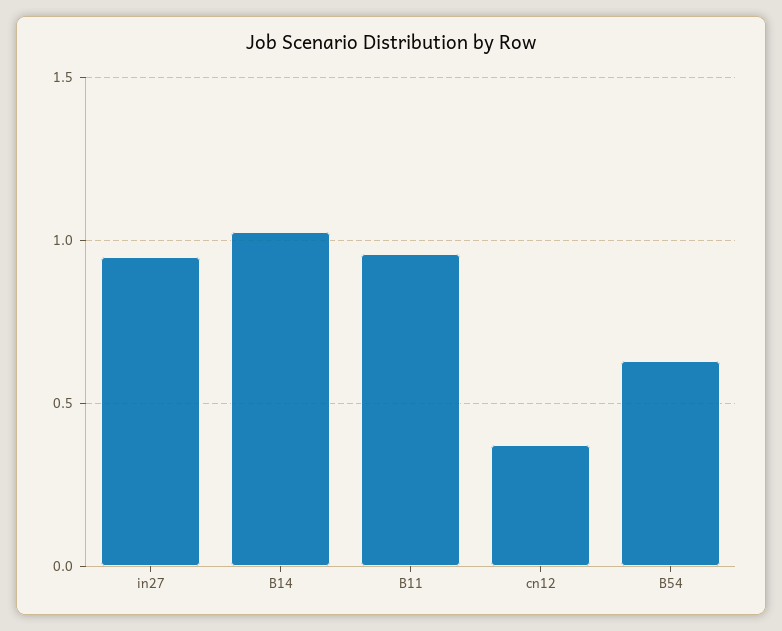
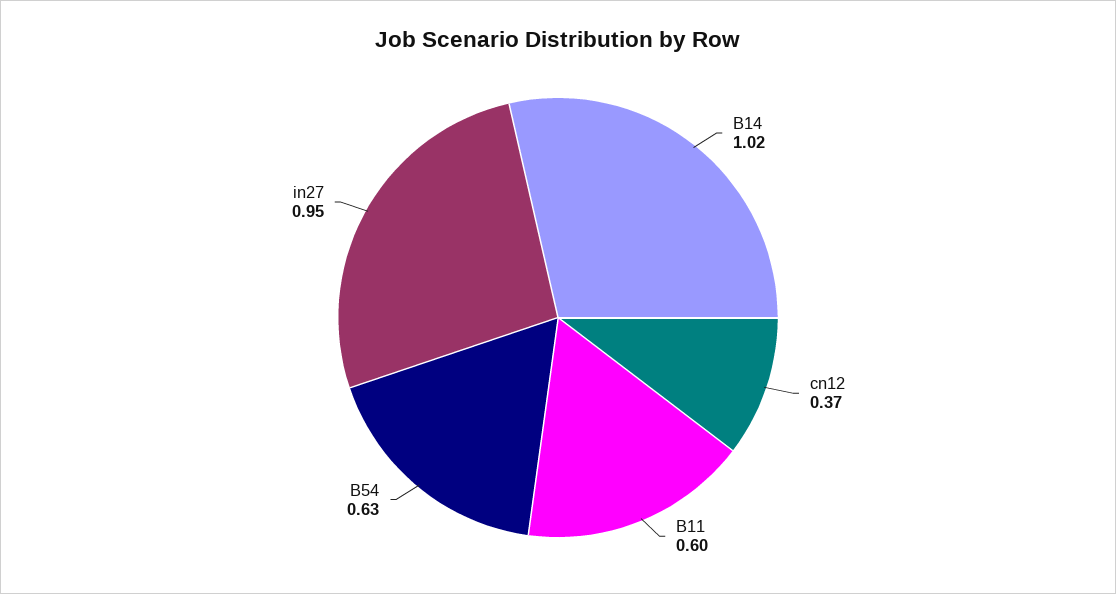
B11: 0.95 -> 0.6

